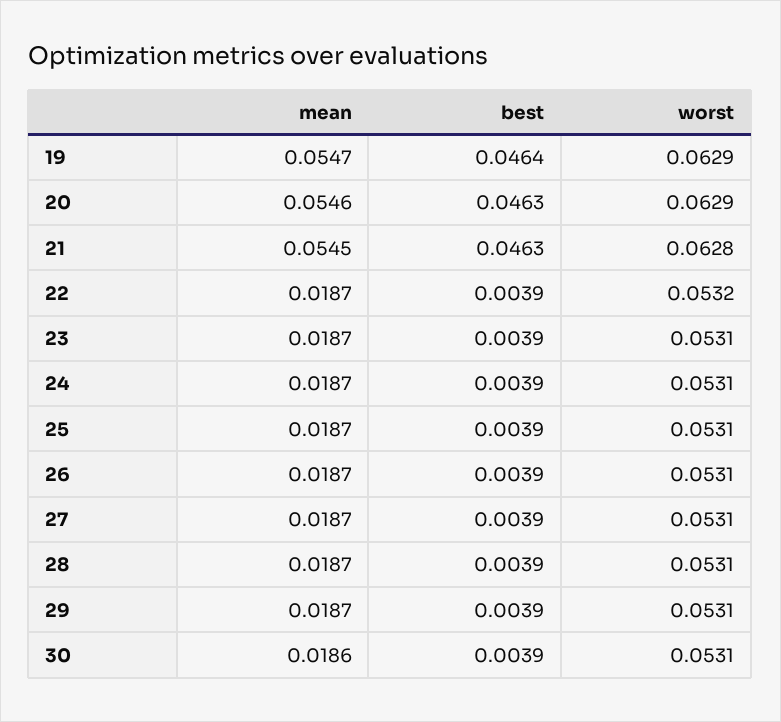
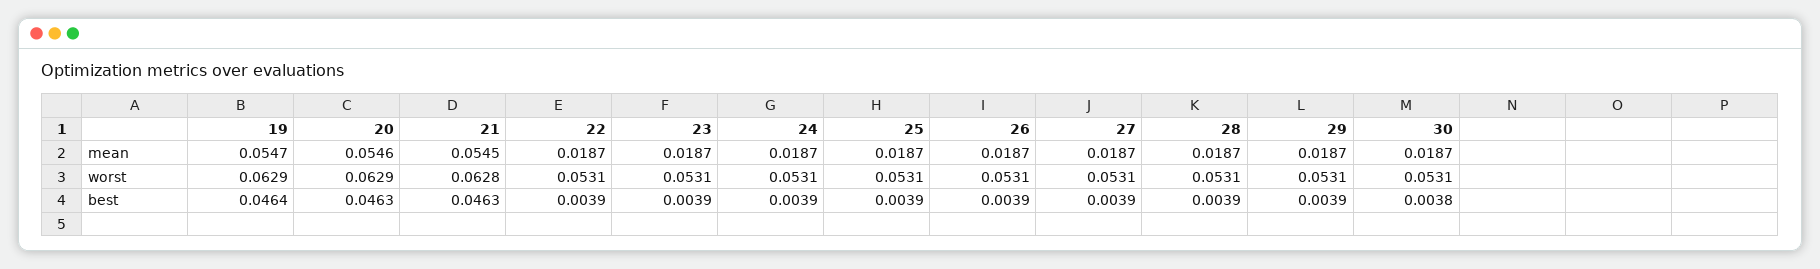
worst, 22: 0.0532 -> 0.0531
mean, 30: 0.0186 -> 0.0187
best, 30: 0.0039 -> 0.0038

